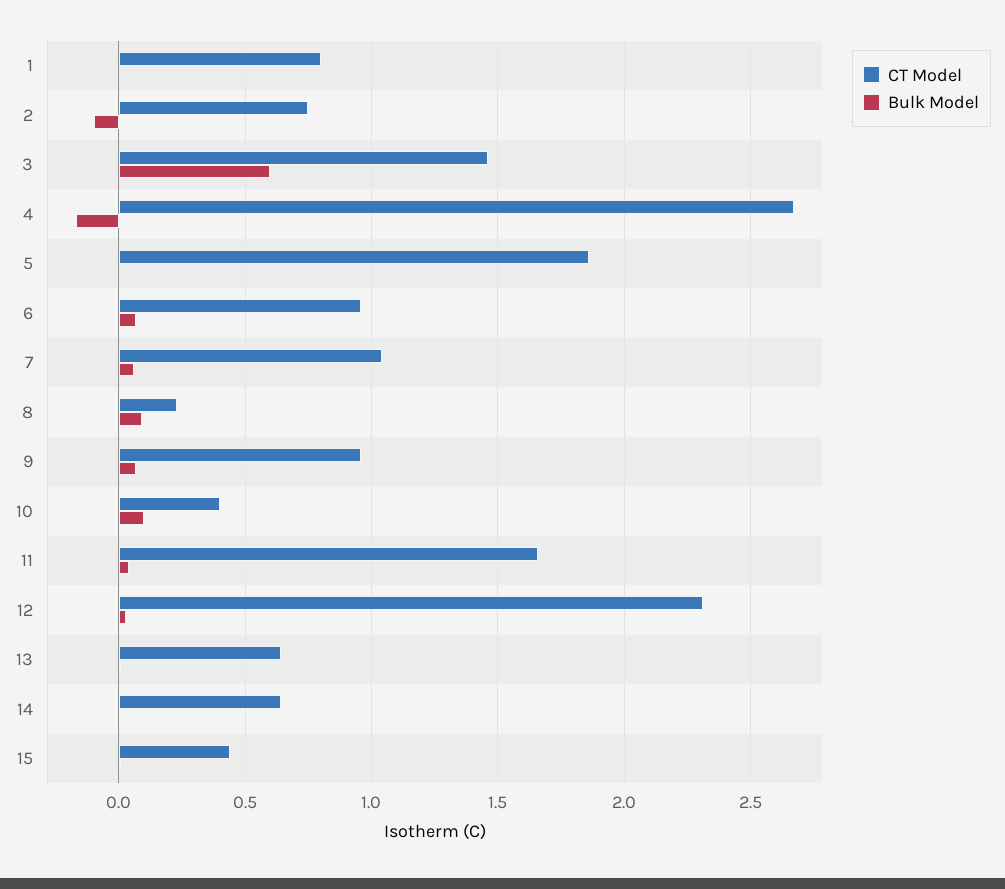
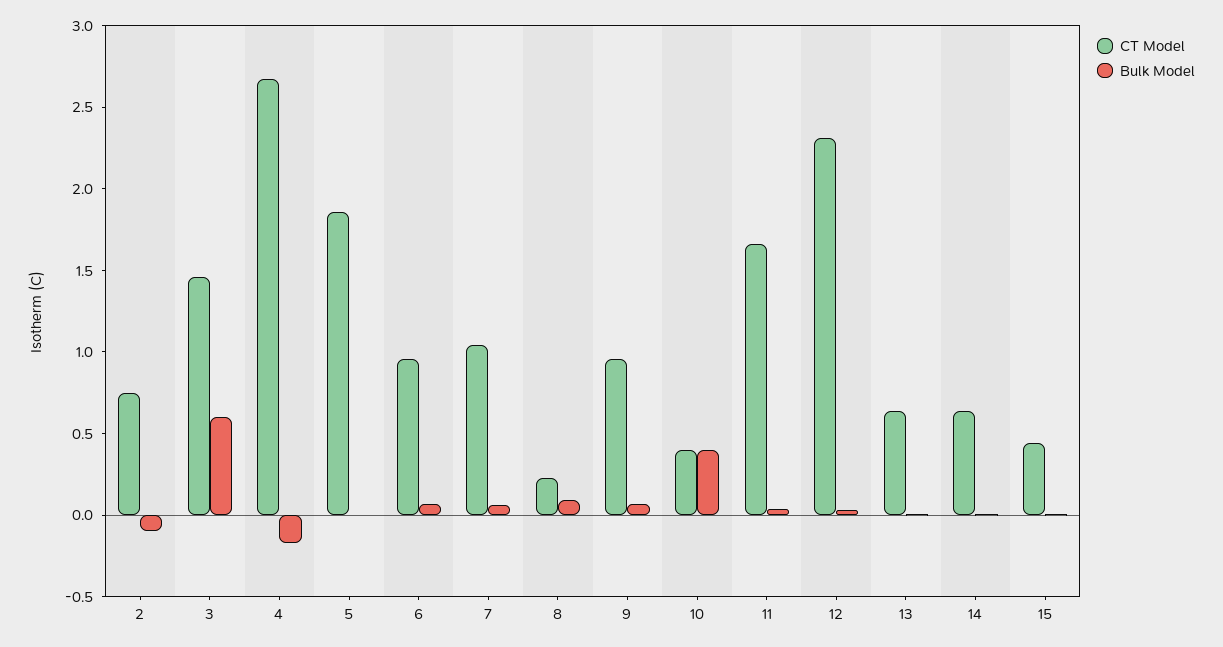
CT Model, 1: 0.8 -> none
Bulk Model, 1: 0 -> none
Bulk Model, 10: 0.1 -> 0.4

